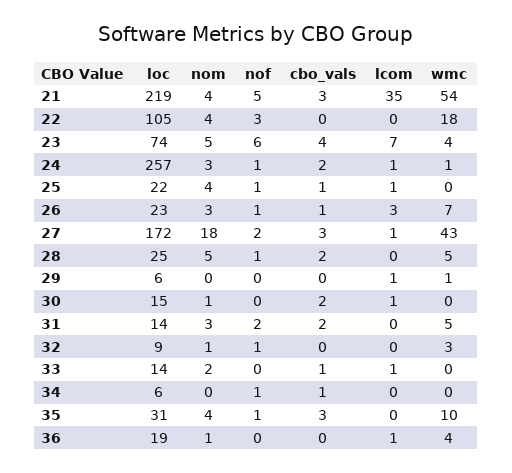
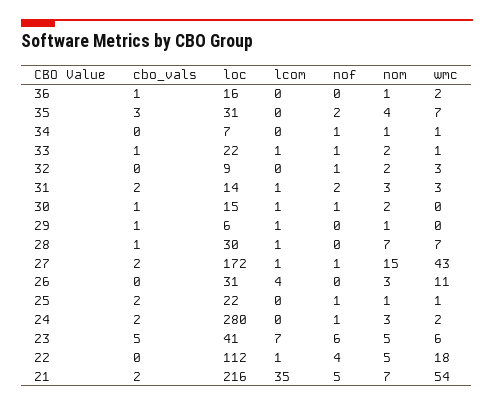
loc, 21: 219 -> 216
nom, 21: 4 -> 7
cbo_vals, 21: 3 -> 2
loc, 22: 105 -> 112
nom, 22: 4 -> 5
nof, 22: 3 -> 4
lcom, 22: 0 -> 1
loc, 23: 74 -> 41
cbo_vals, 23: 4 -> 5
wmc, 23: 4 -> 6
loc, 24: 257 -> 280
lcom, 24: 1 -> 0
wmc, 24: 1 -> 2
nom, 25: 4 -> 1
cbo_vals, 25: 1 -> 2
lcom, 25: 1 -> 0
wmc, 25: 0 -> 1
loc, 26: 23 -> 31
nof, 26: 1 -> 0
cbo_vals, 26: 1 -> 0
lcom, 26: 3 -> 4
wmc, 26: 7 -> 11
nom, 27: 18 -> 15
nof, 27: 2 -> 1
cbo_vals, 27: 3 -> 2
loc, 28: 25 -> 30
nom, 28: 5 -> 7
nof, 28: 1 -> 0
cbo_vals, 28: 2 -> 1
lcom, 28: 0 -> 1
wmc, 28: 5 -> 7
nom, 29: 0 -> 1
cbo_vals, 29: 0 -> 1
wmc, 29: 1 -> 0
nom, 30: 1 -> 2
nof, 30: 0 -> 1
cbo_vals, 30: 2 -> 1
lcom, 31: 0 -> 1
wmc, 31: 5 -> 3
nom, 32: 1 -> 2
loc, 33: 14 -> 22
nof, 33: 0 -> 1
wmc, 33: 0 -> 1
loc, 34: 6 -> 7
nom, 34: 0 -> 1
cbo_vals, 34: 1 -> 0
wmc, 34: 0 -> 1
nof, 35: 1 -> 2
wmc, 35: 10 -> 7
loc, 36: 19 -> 16
cbo_vals, 36: 0 -> 1
lcom, 36: 1 -> 0
wmc, 36: 4 -> 2

